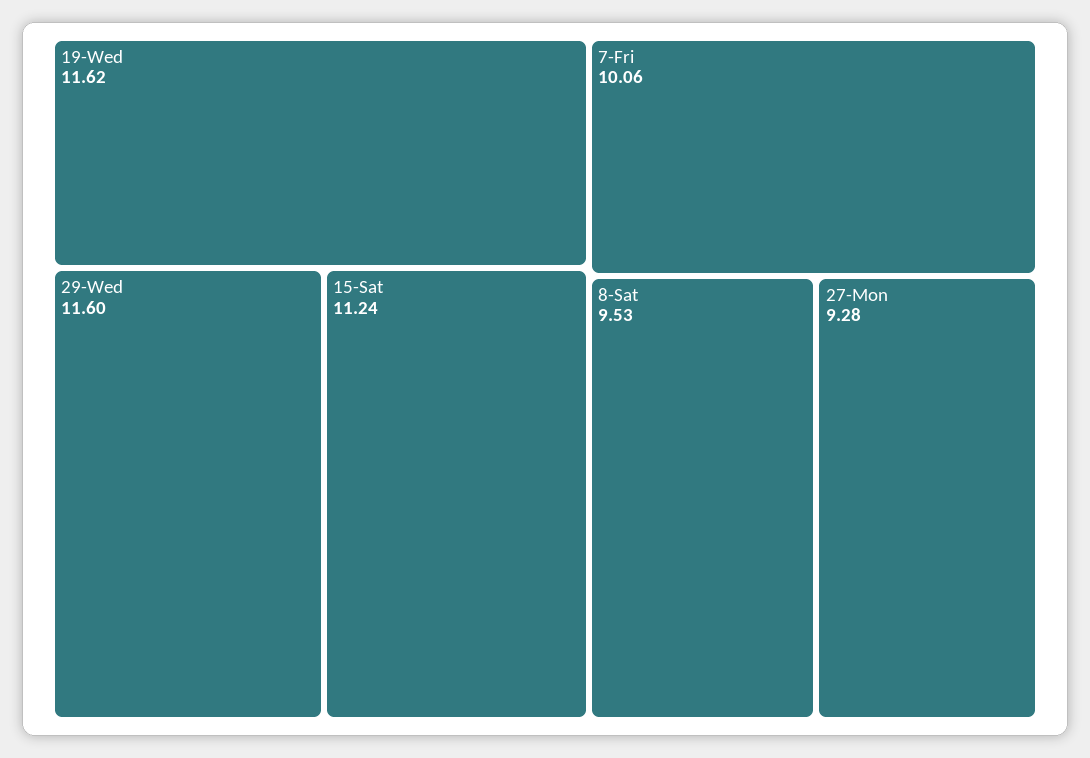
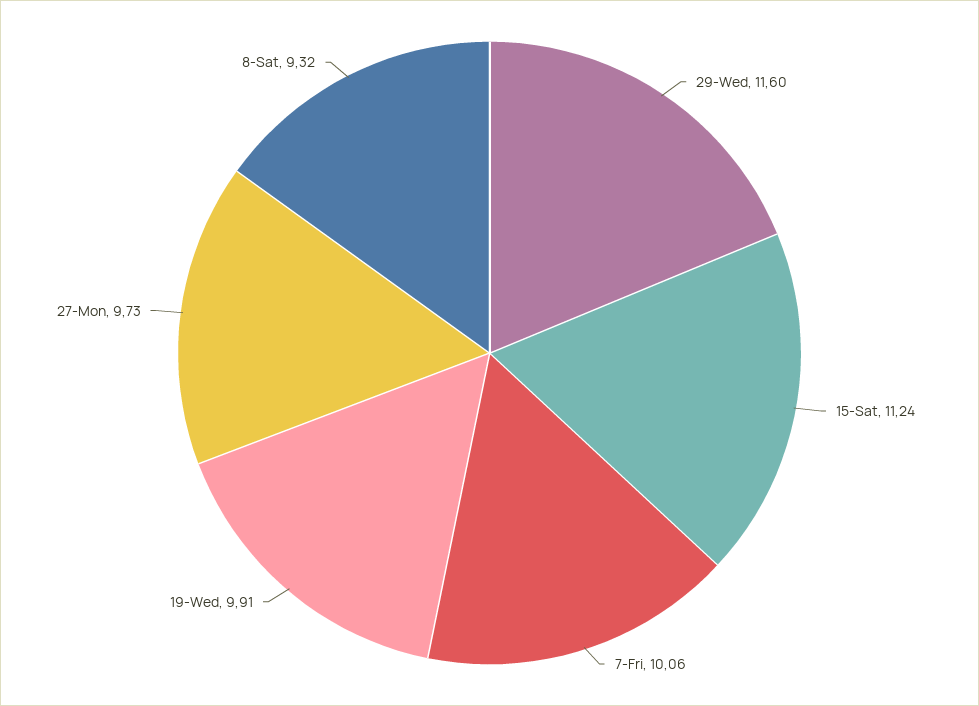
19-Wed: 11.62 -> 9.91
8-Sat: 9.53 -> 9.32
27-Mon: 9.28 -> 9.73

